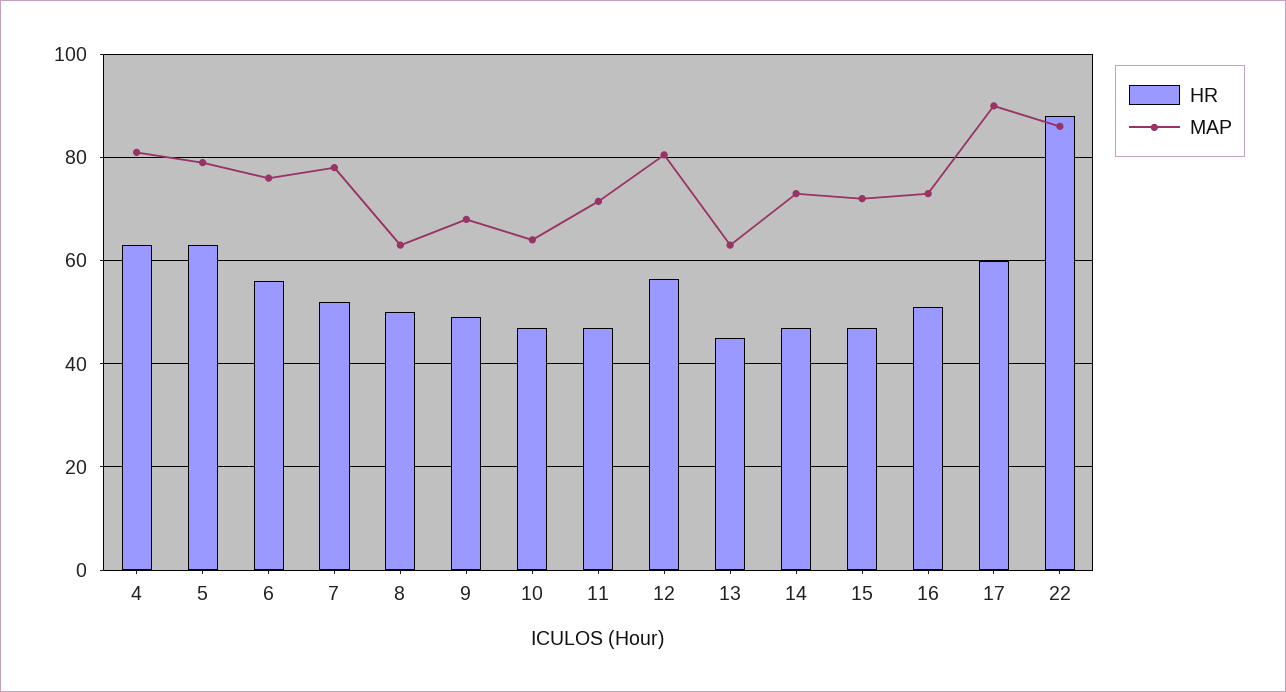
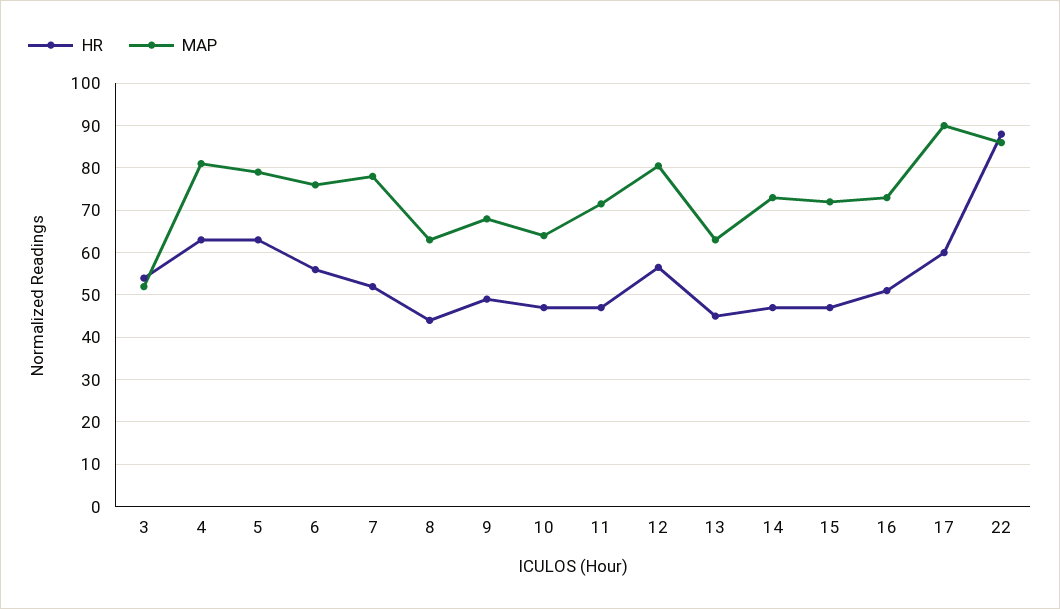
HR, 8: 50 -> 44
HR, 3: none -> 54
MAP, 3: none -> 52

